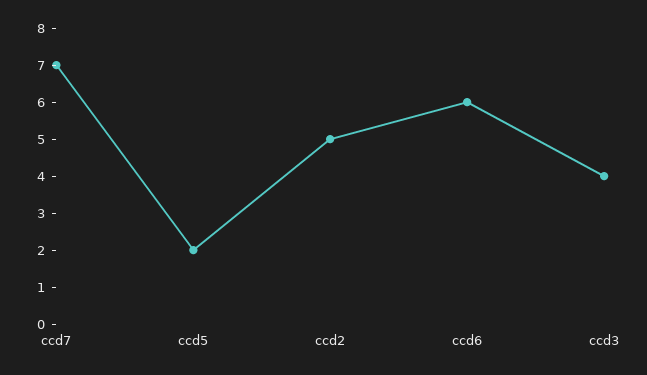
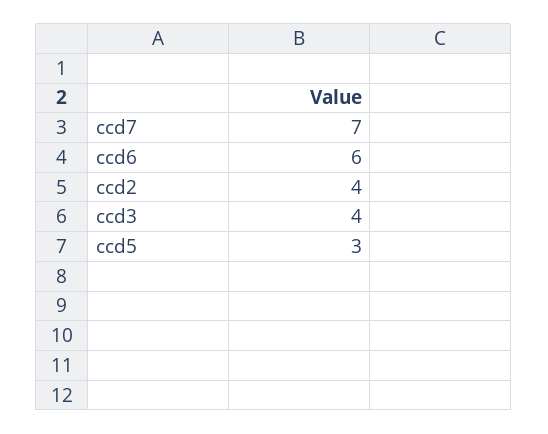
ccd5: 2 -> 3
ccd2: 5 -> 4

